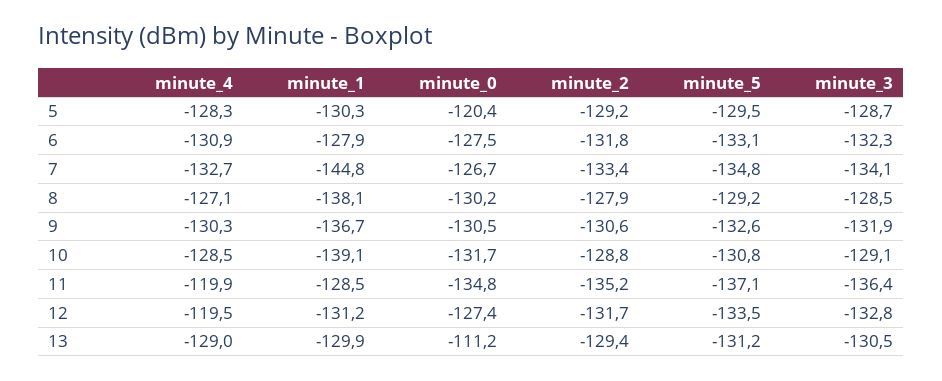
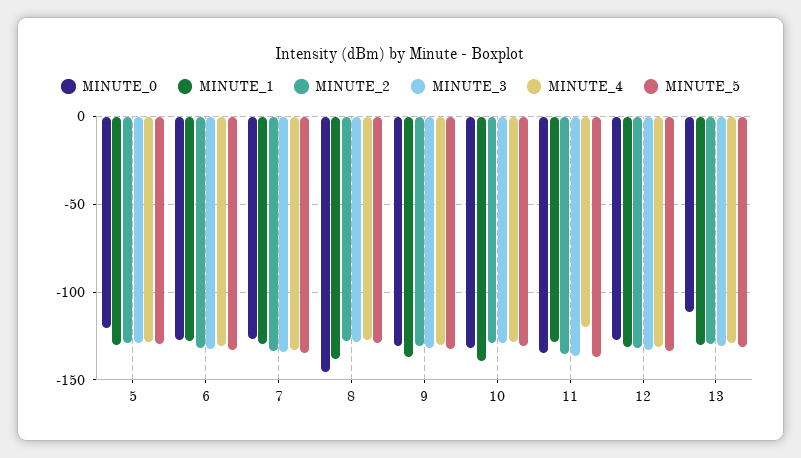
minute_1, 7: -144.8 -> -130
minute_0, 8: -130.2 -> -145
minute_4, 12: -119.5 -> -130

